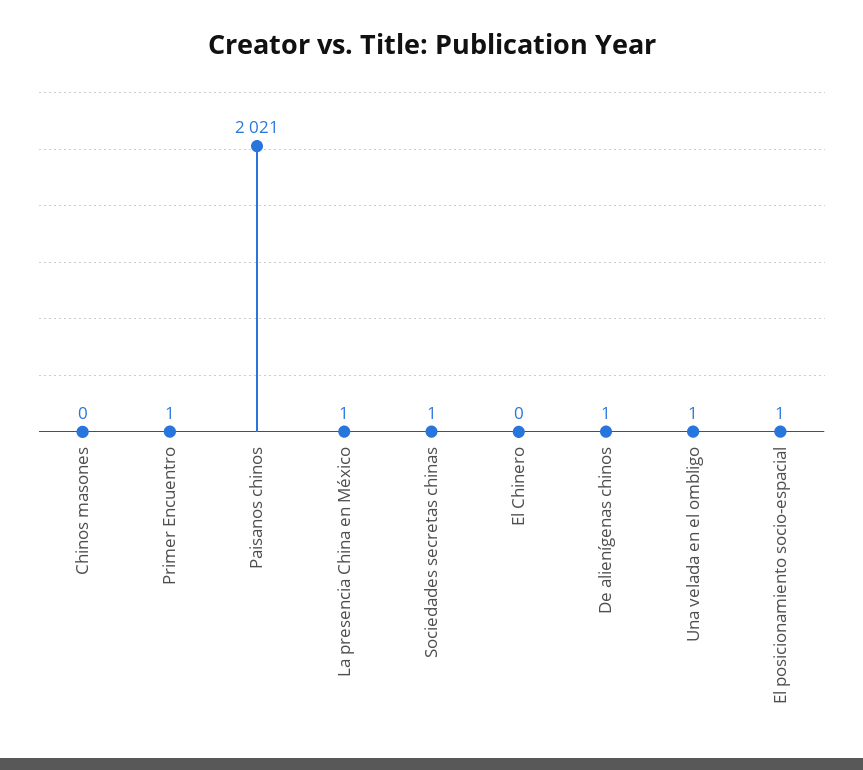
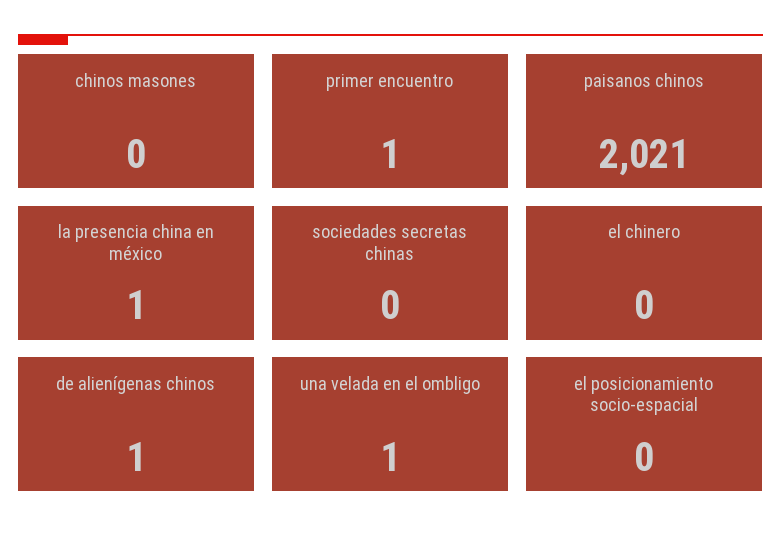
Sociedades secretas chinas: 1 -> 0
El posicionamiento socio-espacial: 1 -> 0

